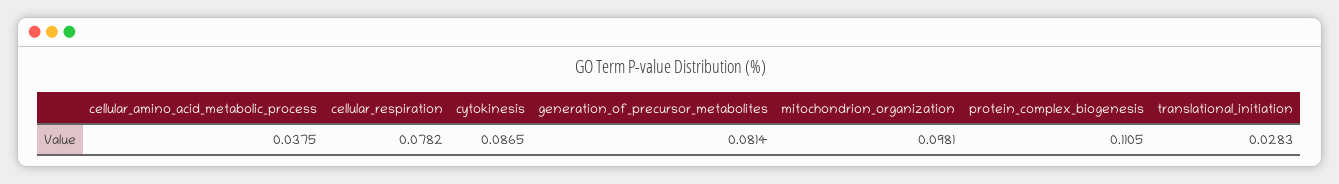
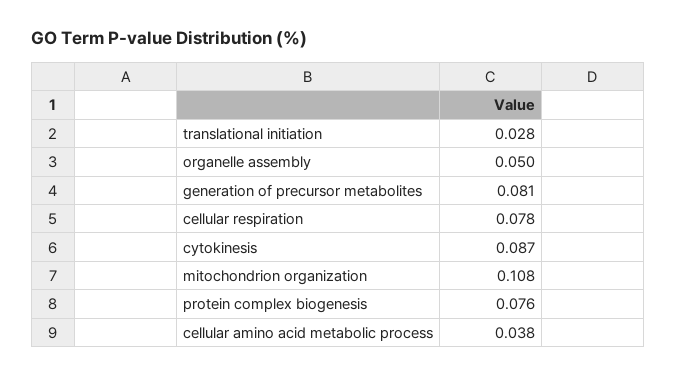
mitochondrion_organization: 0.0981 -> 0.108
protein_complex_biogenesis: 0.1105 -> 0.076
organelle assembly: none -> 0.05

